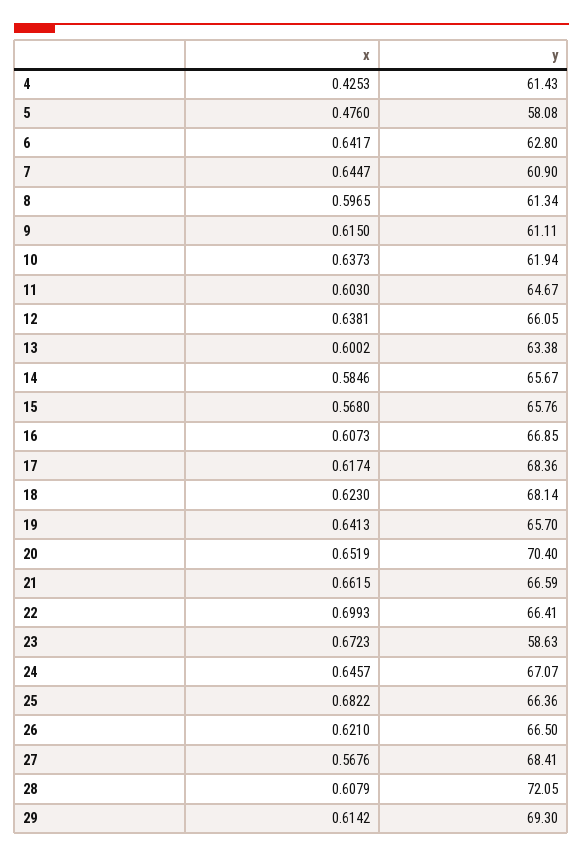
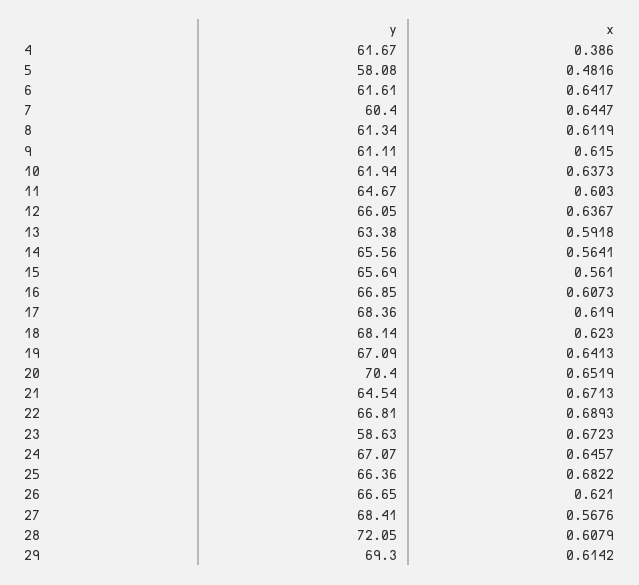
x, 4: 0.4253 -> 0.386
y, 4: 61.43 -> 61.67
x, 5: 0.476 -> 0.4816
y, 6: 62.8 -> 61.61
y, 7: 60.9 -> 60.4
x, 8: 0.5965 -> 0.6119
x, 12: 0.6381 -> 0.6367
x, 13: 0.6002 -> 0.5918
x, 14: 0.5846 -> 0.5641
y, 14: 65.67 -> 65.56
x, 15: 0.568 -> 0.561
y, 15: 65.76 -> 65.69
x, 17: 0.6174 -> 0.619
y, 19: 65.7 -> 67.09
x, 21: 0.6615 -> 0.6713
y, 21: 66.59 -> 64.54
x, 22: 0.6993 -> 0.6893
y, 22: 66.41 -> 66.81
y, 26: 66.5 -> 66.65

